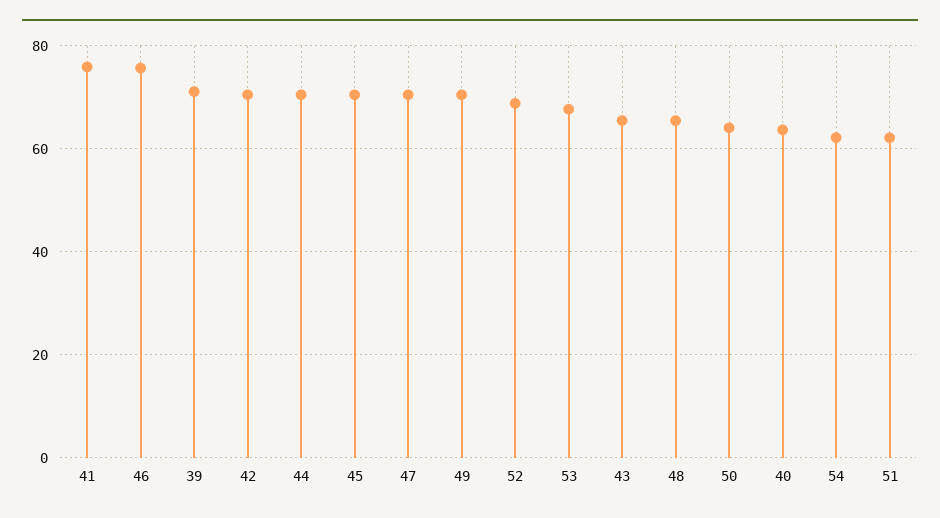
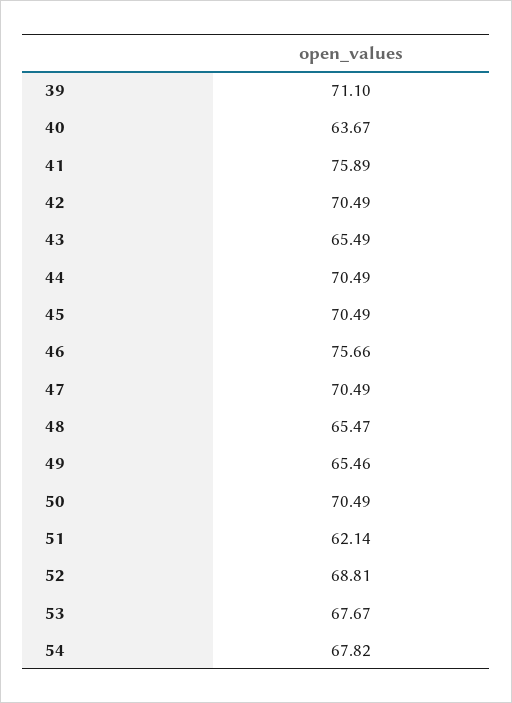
49: 70 -> 65.46
50: 64 -> 70.49
54: 62 -> 67.82

